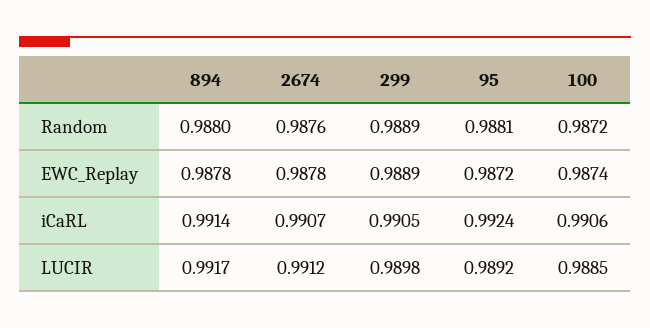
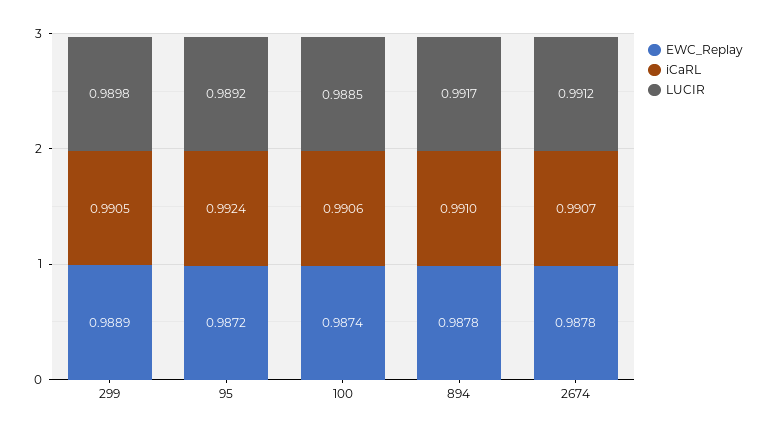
Random, 894: 0.988 -> none
Random, 2674: 0.9876 -> none
Random, 299: 0.9889 -> none
Random, 95: 0.9881 -> none
Random, 100: 0.9872 -> none
iCaRL, 894: 0.9914 -> 0.991

